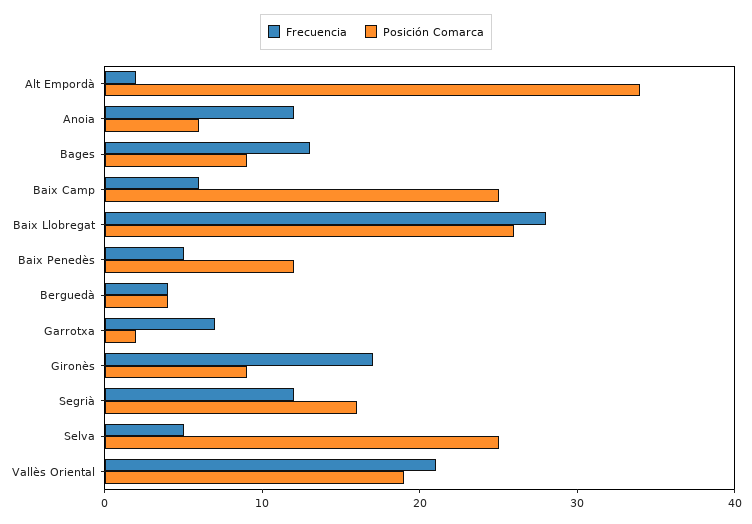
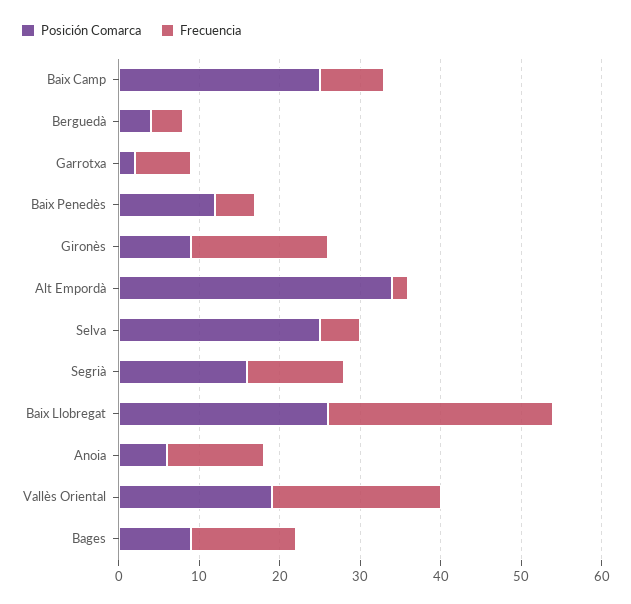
Frecuencia, Baix Camp: 6 -> 8

